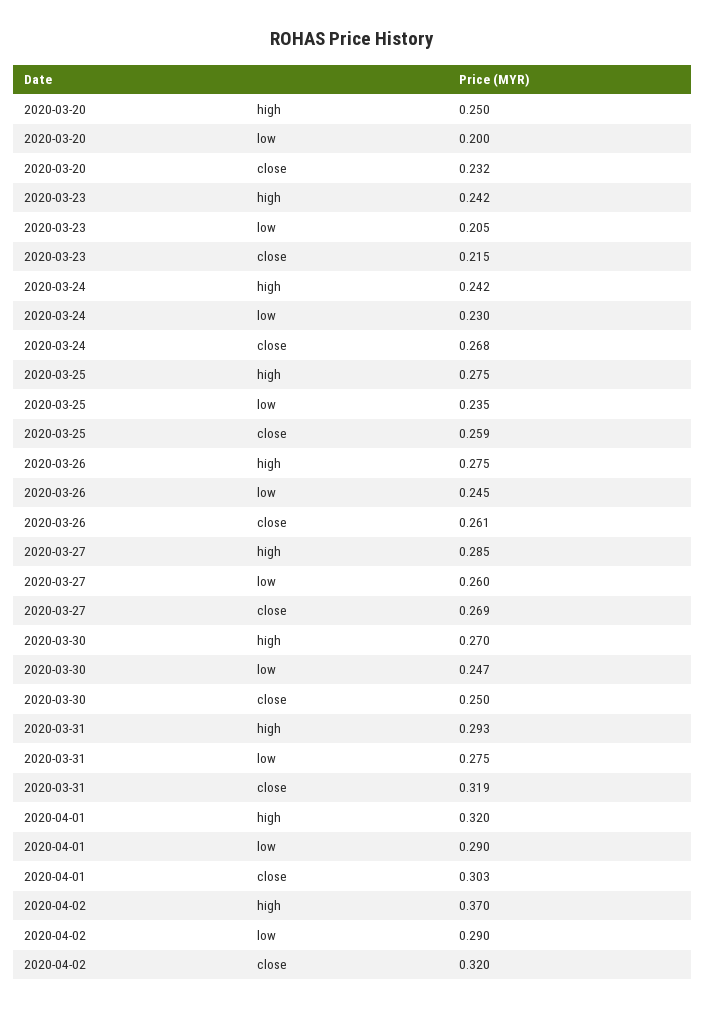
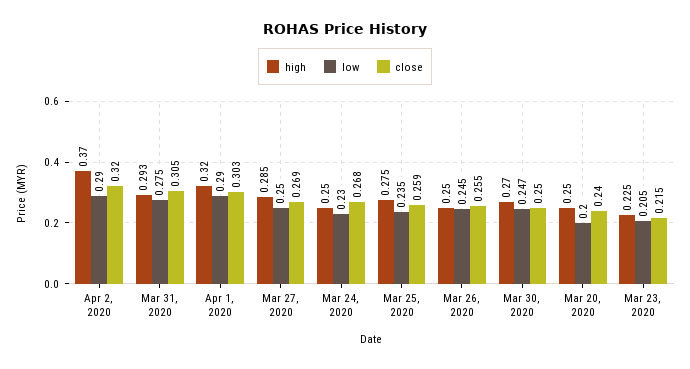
close, 2020-03-20: 0.232 -> 0.24
high, 2020-03-23: 0.242 -> 0.225
high, 2020-03-24: 0.242 -> 0.25
high, 2020-03-26: 0.275 -> 0.25
close, 2020-03-26: 0.261 -> 0.255
low, 2020-03-27: 0.26 -> 0.25
close, 2020-03-31: 0.319 -> 0.305

